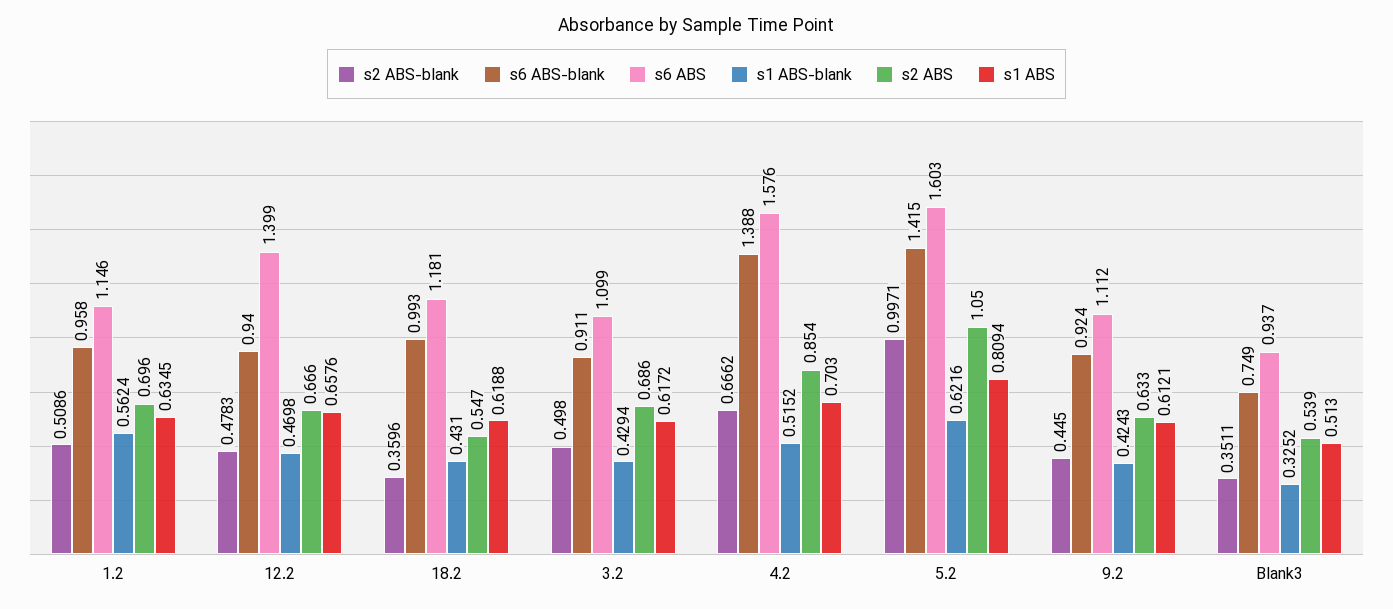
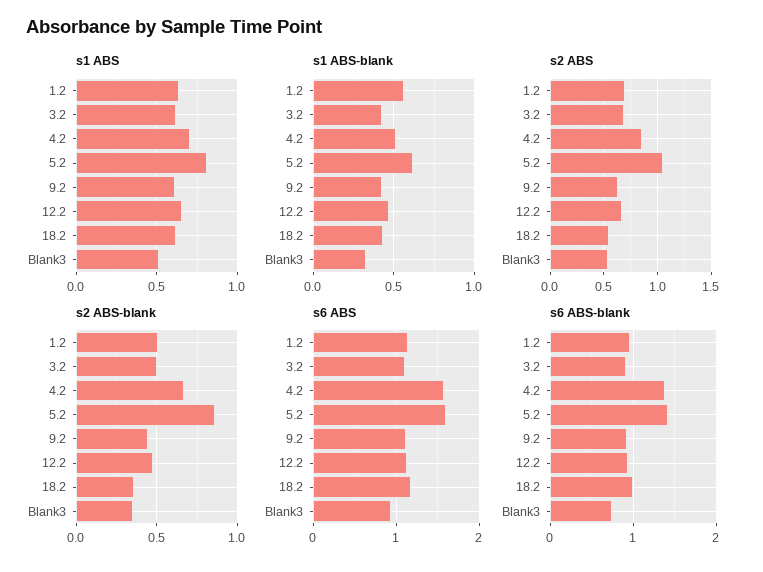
s6 ABS, 12.2: 1.399 -> 1.1
s2 ABS-blank, 5.2: 0.9971 -> 0.85

